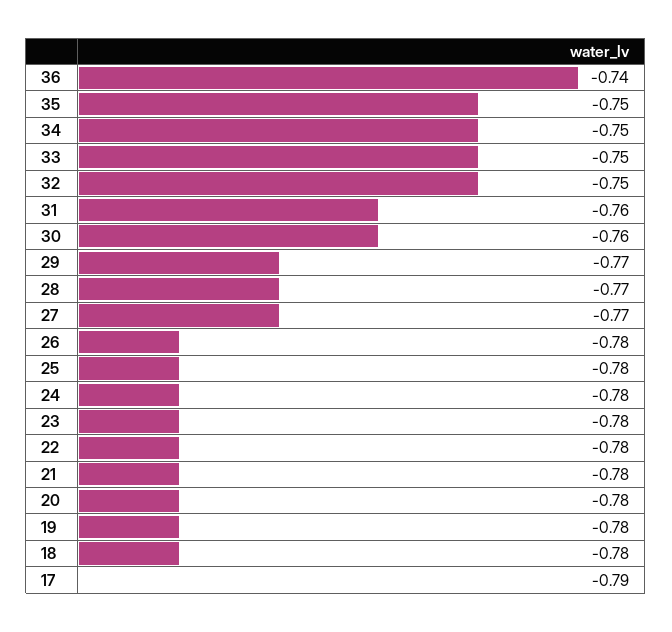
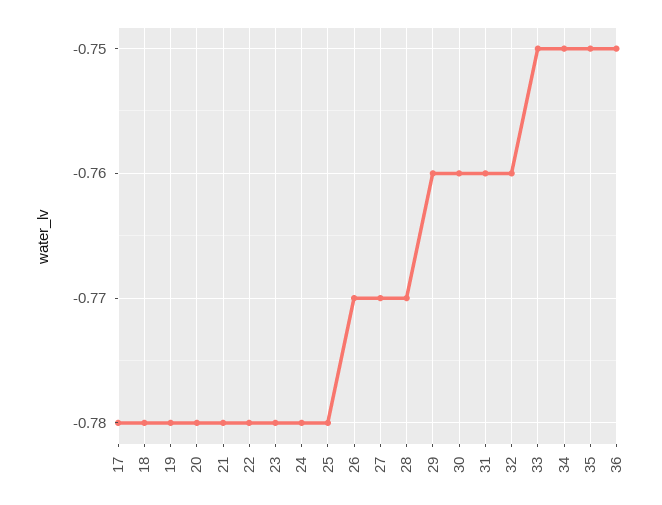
36: -0.74 -> -0.75
32: -0.75 -> -0.76
29: -0.77 -> -0.76
26: -0.78 -> -0.77
17: -0.79 -> -0.78

